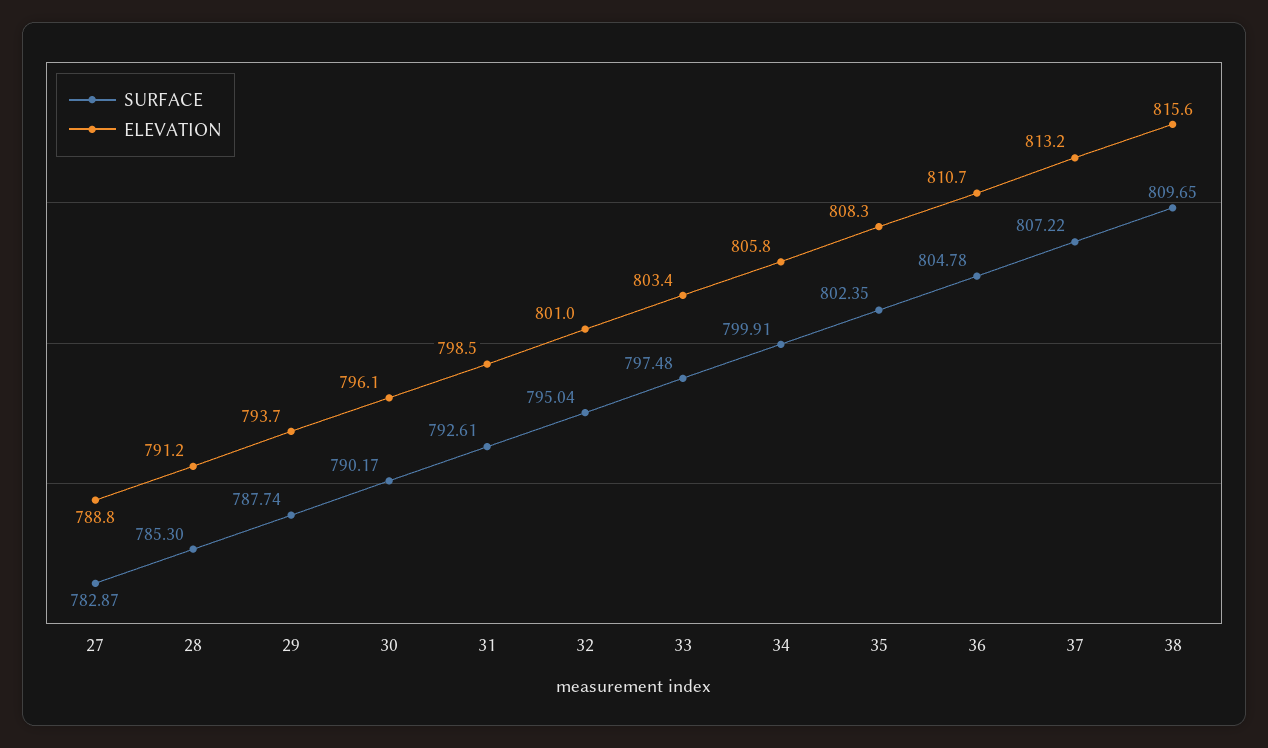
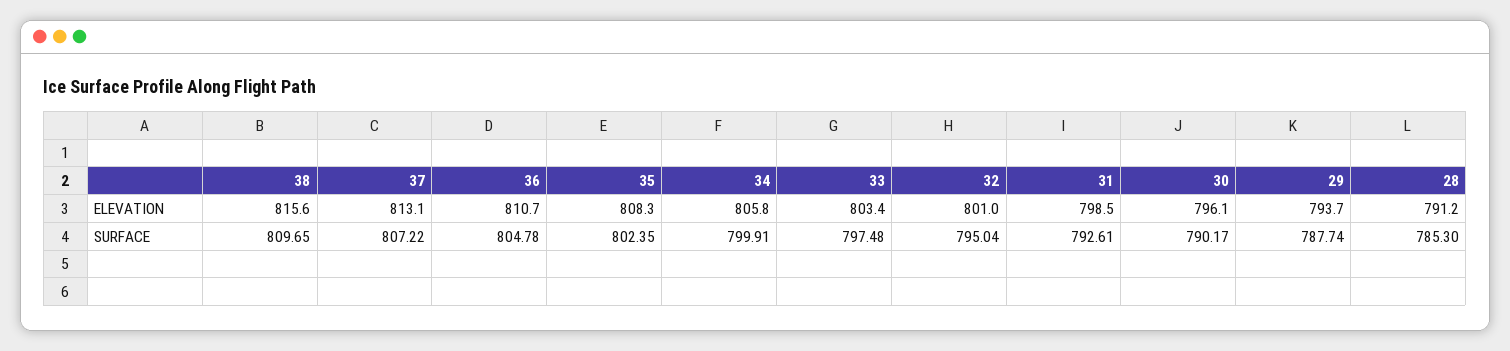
SURFACE, 27: 782.87 -> none
ELEVATION, 27: 788.8 -> none
ELEVATION, 37: 813.2 -> 813.1

